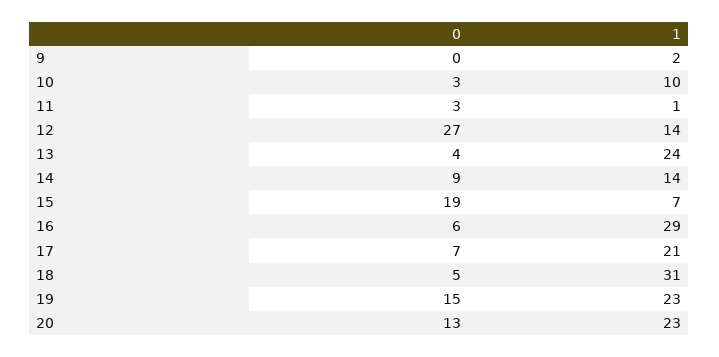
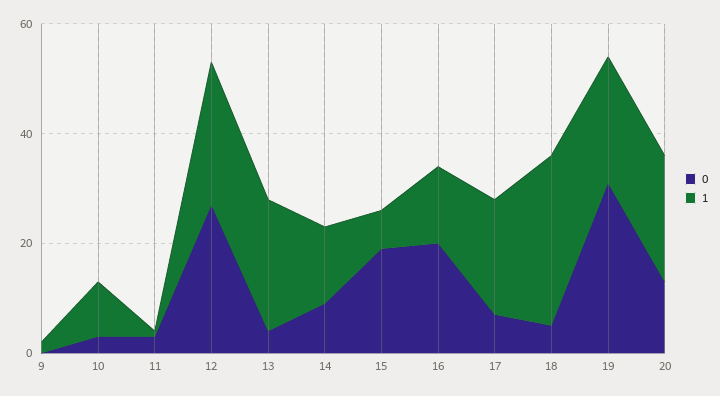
1, 12: 14 -> 25
0, 16: 6 -> 20
1, 16: 29 -> 15
0, 19: 15 -> 30

